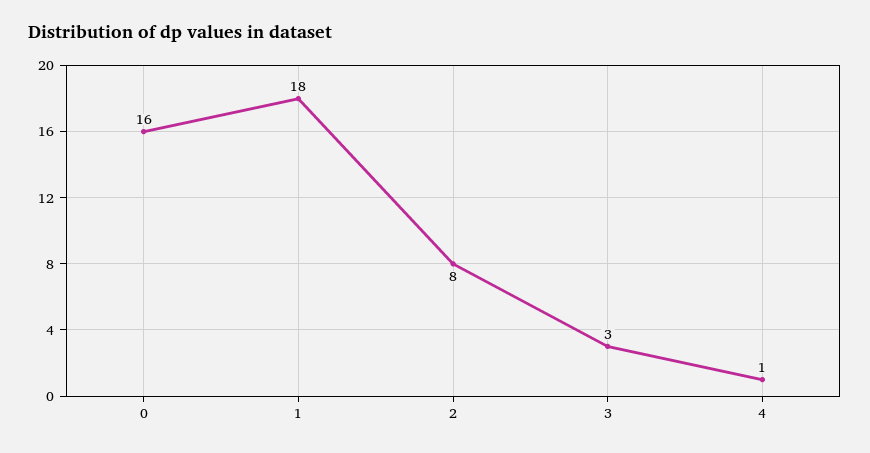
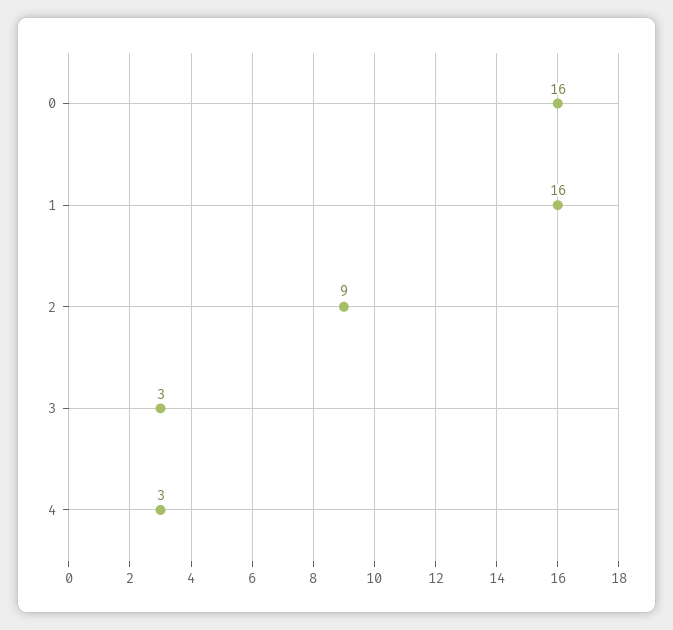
1: 18 -> 16
2: 8 -> 9
4: 1 -> 3

